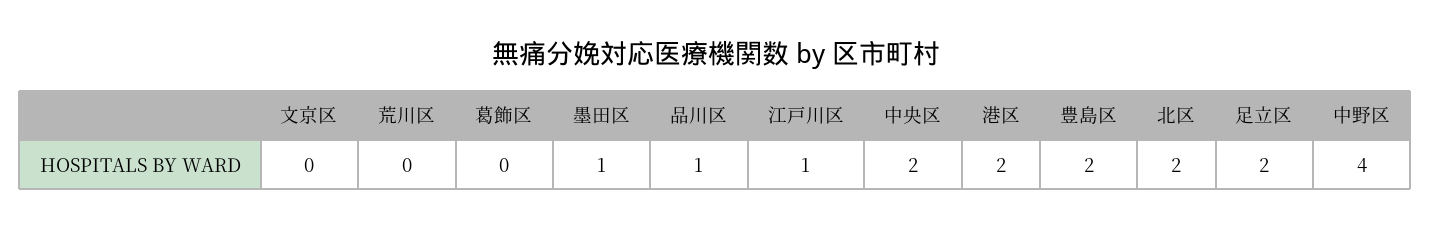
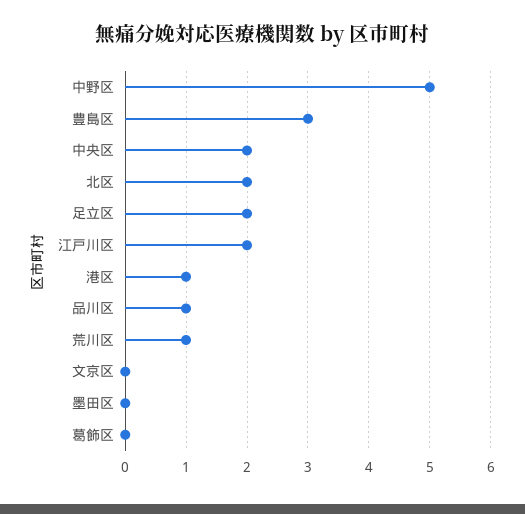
荒川区: 0 -> 1
墨田区: 1 -> 0
江戸川区: 1 -> 2
港区: 2 -> 1
豊島区: 2 -> 3
中野区: 4 -> 5

